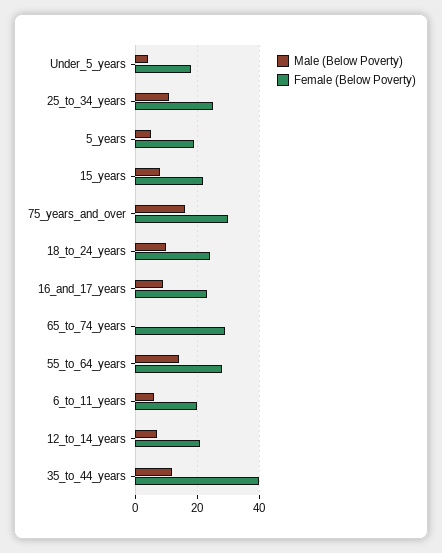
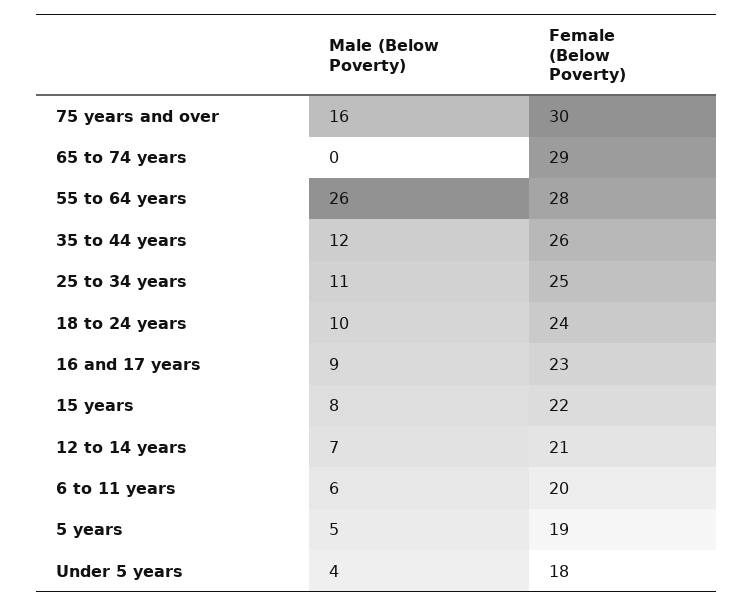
Male (Below Poverty), 55_to_64_years: 15 -> 26
Female (Below Poverty), 35_to_44_years: 40 -> 26

